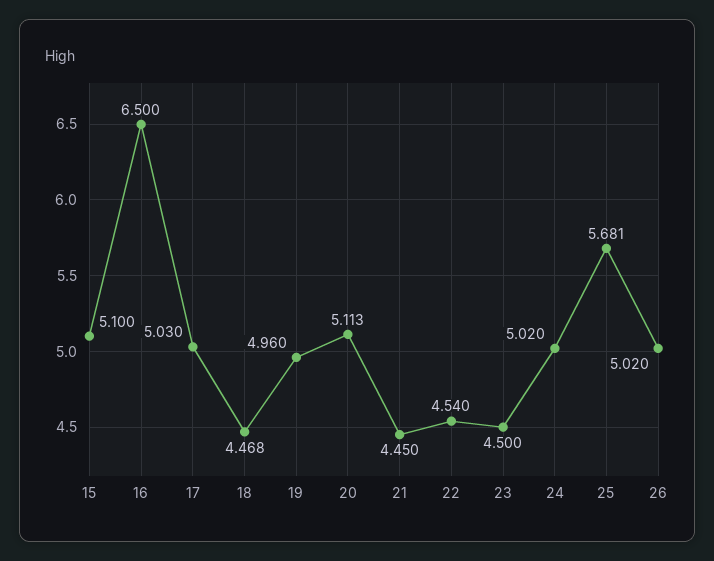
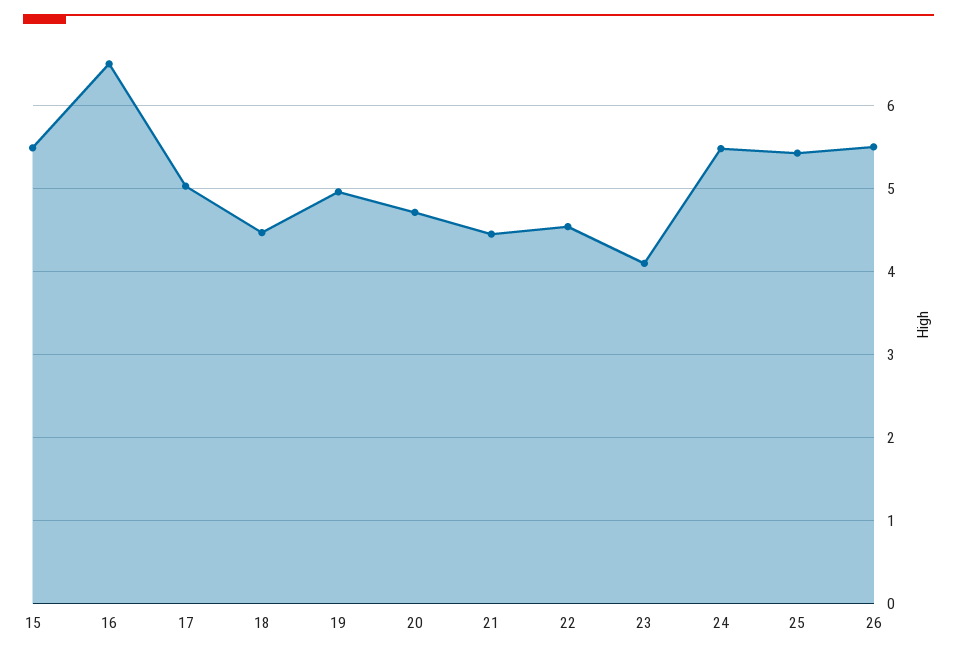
15: 5.1 -> 5.5
20: 5.113 -> 4.7
23: 4.5 -> 4.1
24: 5.02 -> 5.5
25: 5.681 -> 5.4
26: 5.02 -> 5.5

